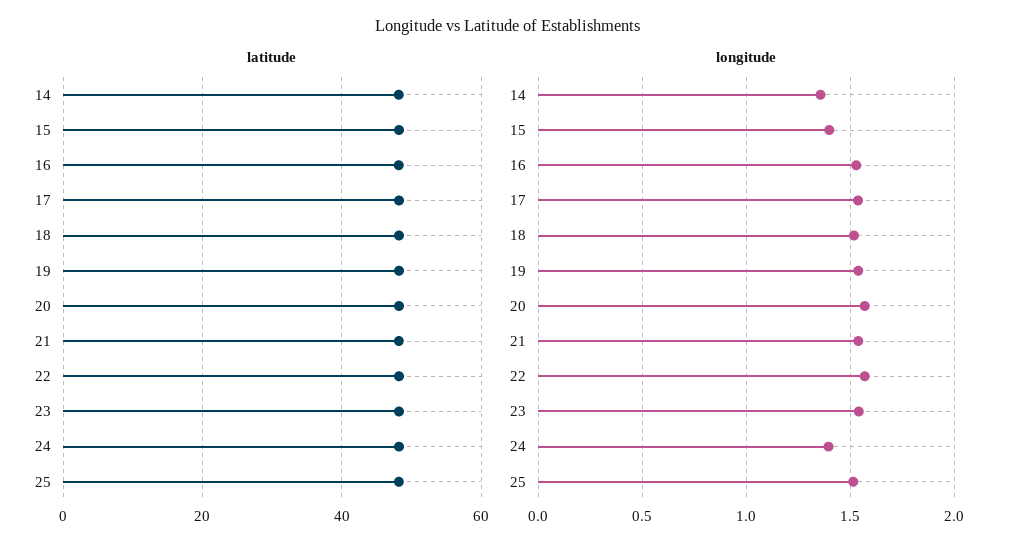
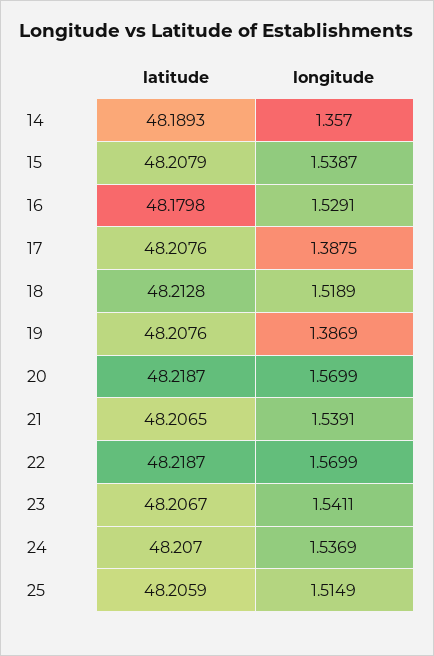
longitude, 15: 1.4 -> 1.5387
longitude, 17: 1.55 -> 1.3875
longitude, 19: 1.55 -> 1.3869
longitude, 24: 1.4 -> 1.5369

